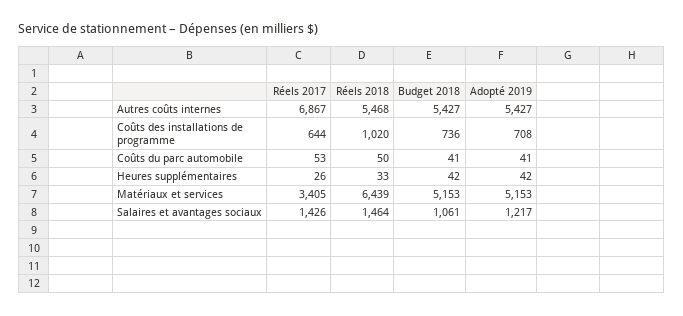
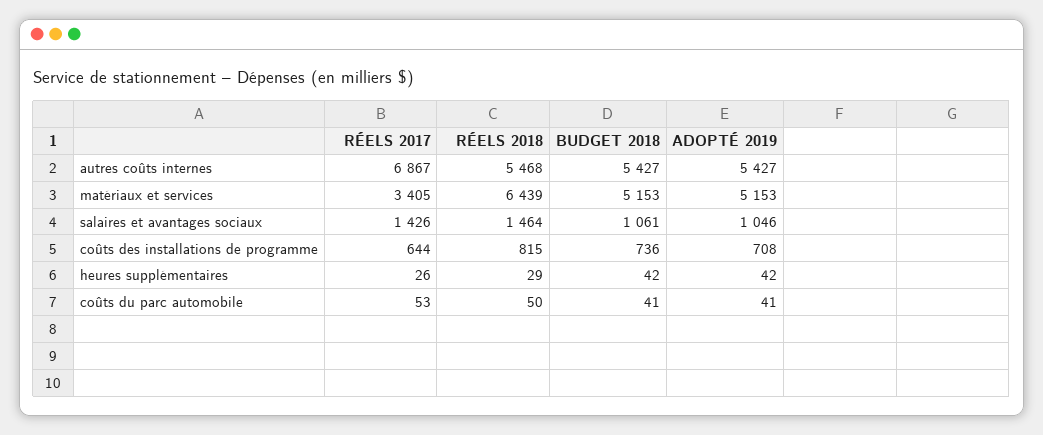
Réels 2018, Coûts des installations de programme: 1020 -> 815
Réels 2018, Heures supplémentaires: 33 -> 29
Adopté 2019, Salaires et avantages sociaux: 1217 -> 1046

